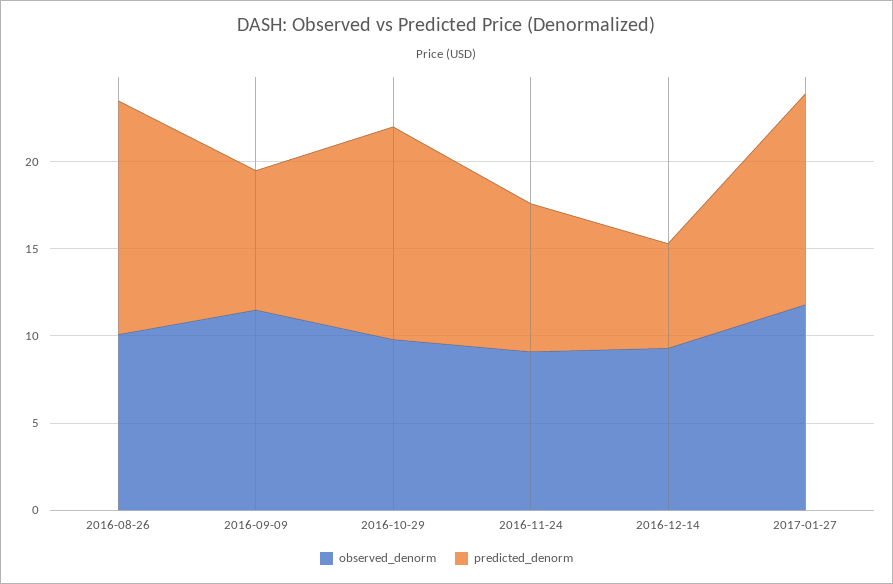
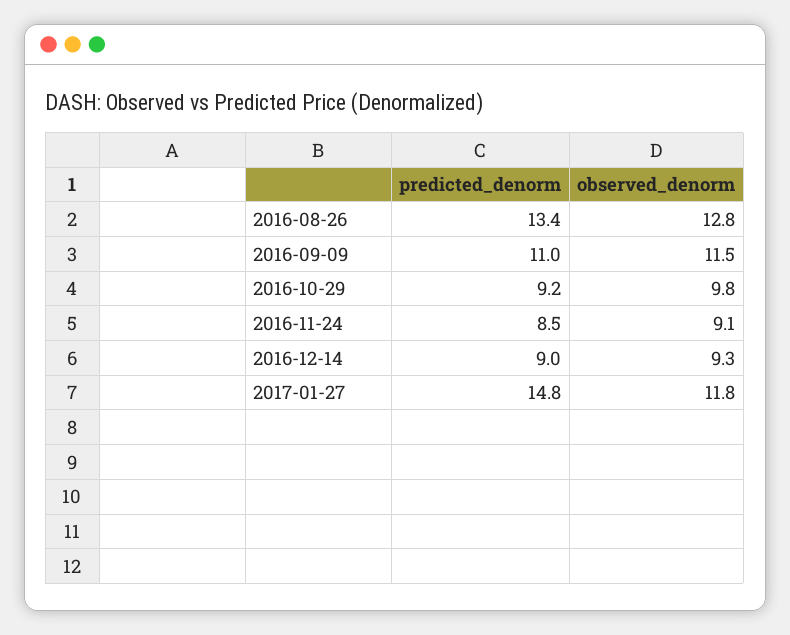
observed_denorm, 2016-08-26: 10 -> 12.8
predicted_denorm, 2016-09-09: 8 -> 11
predicted_denorm, 2016-10-29: 12 -> 9.2
predicted_denorm, 2016-12-14: 6 -> 9
predicted_denorm, 2017-01-27: 12 -> 14.8

